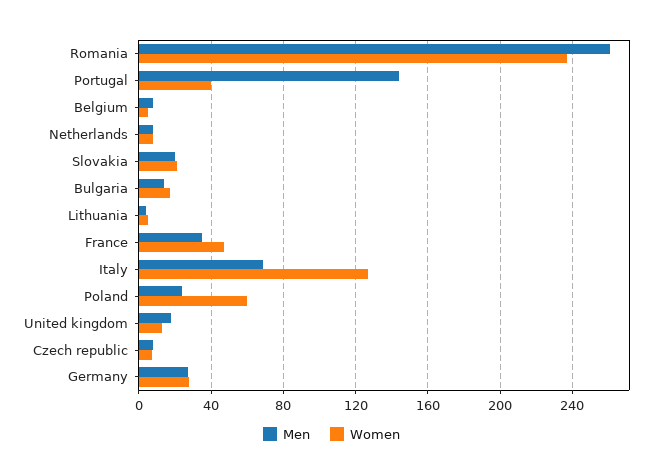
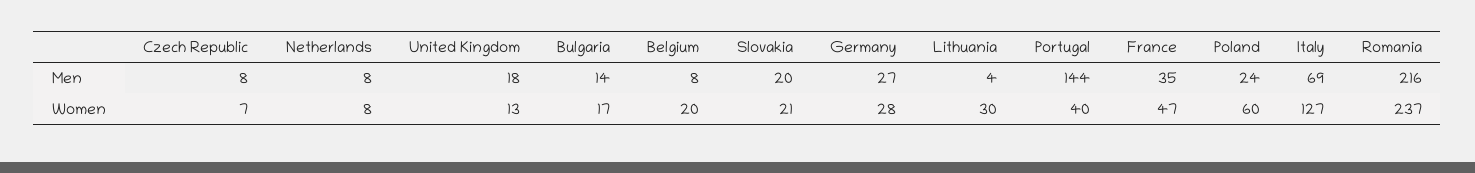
Men, Romania: 260 -> 216
Women, Belgium: 5 -> 20
Women, Lithuania: 5 -> 30

